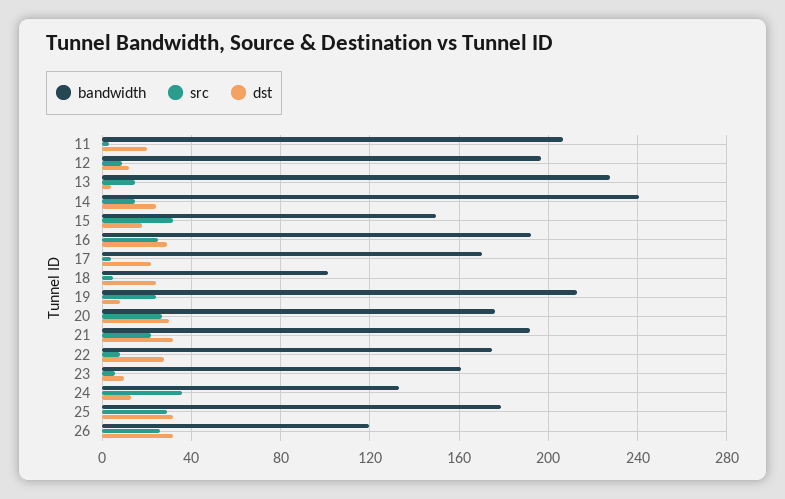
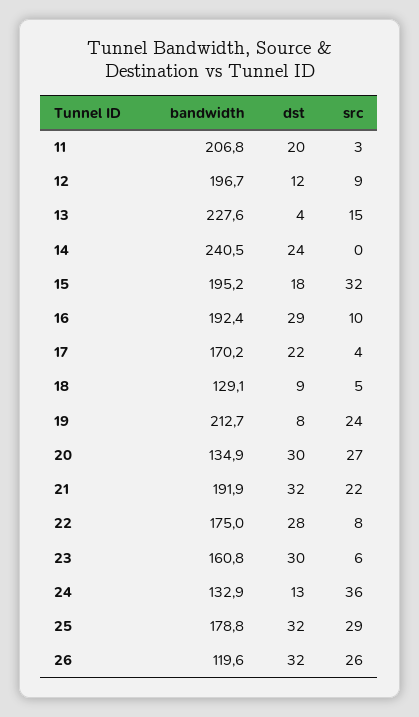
src, 14: 15 -> 0
bandwidth, 15: 150 -> 195.2
src, 16: 25 -> 10
bandwidth, 18: 100 -> 129.1
dst, 18: 25 -> 9
bandwidth, 20: 175 -> 134.9
dst, 23: 10 -> 30

